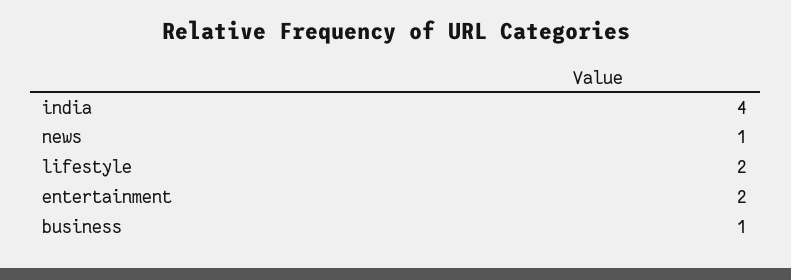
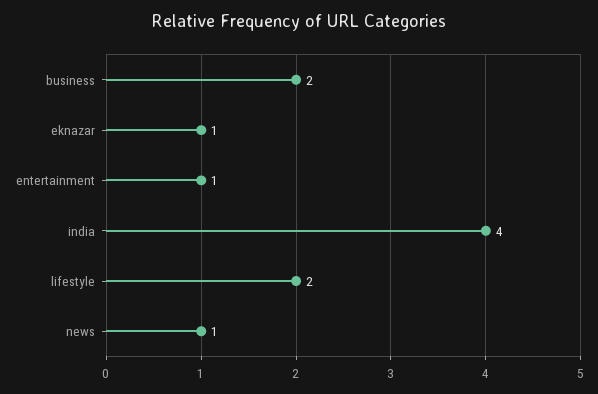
entertainment: 2 -> 1
business: 1 -> 2
eknazar: none -> 1

